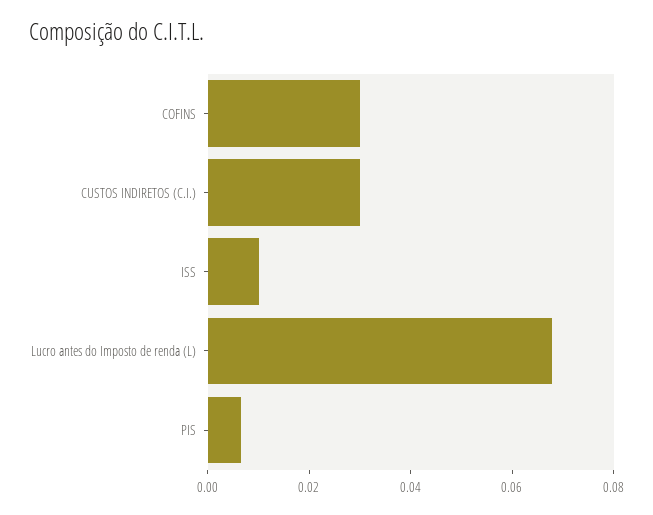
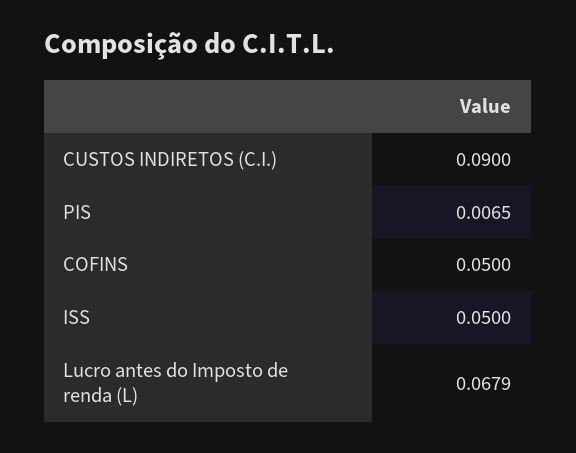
COFINS: 0.03 -> 0.05
CUSTOS INDIRETOS (C.I.): 0.03 -> 0.09
ISS: 0.01 -> 0.05

